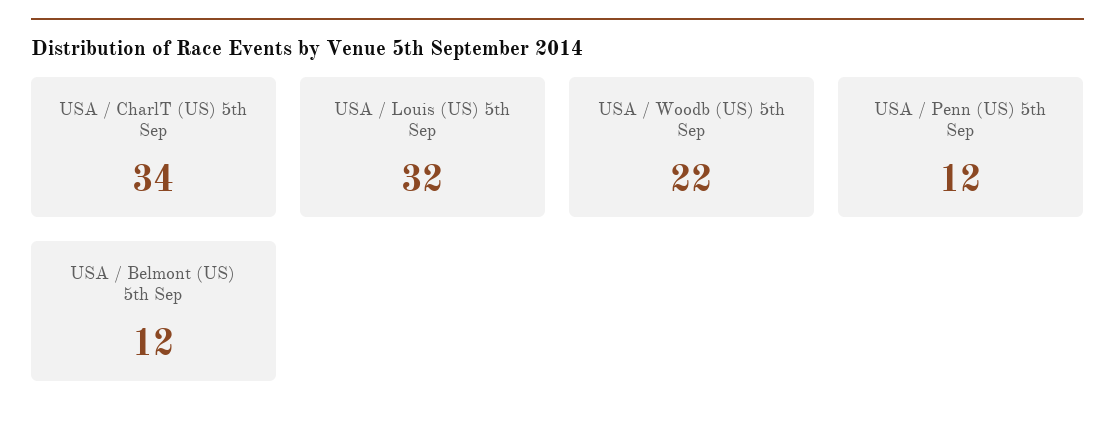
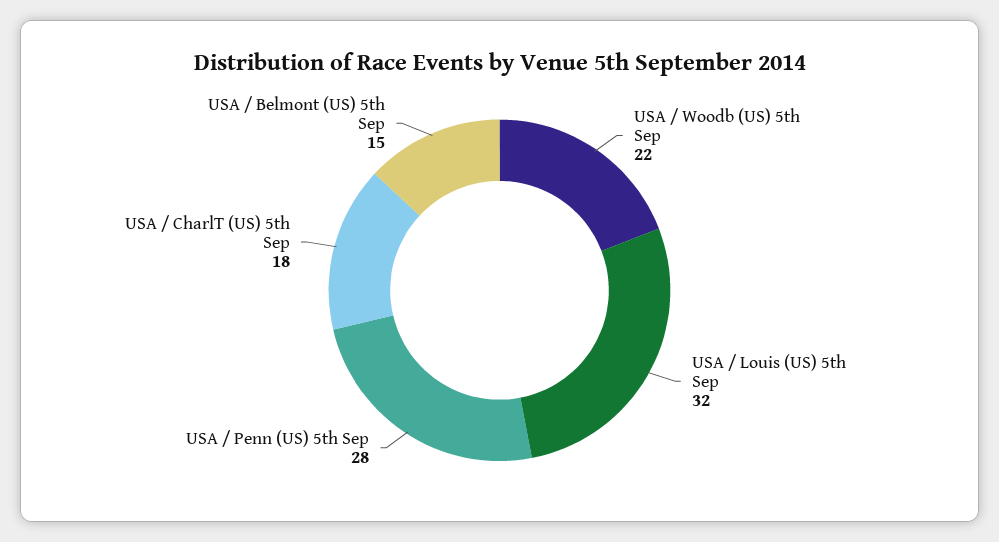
USA / CharlT (US) 5th Sep: 34 -> 18
USA / Penn (US) 5th Sep: 12 -> 28
USA / Belmont (US) 5th Sep: 12 -> 15

